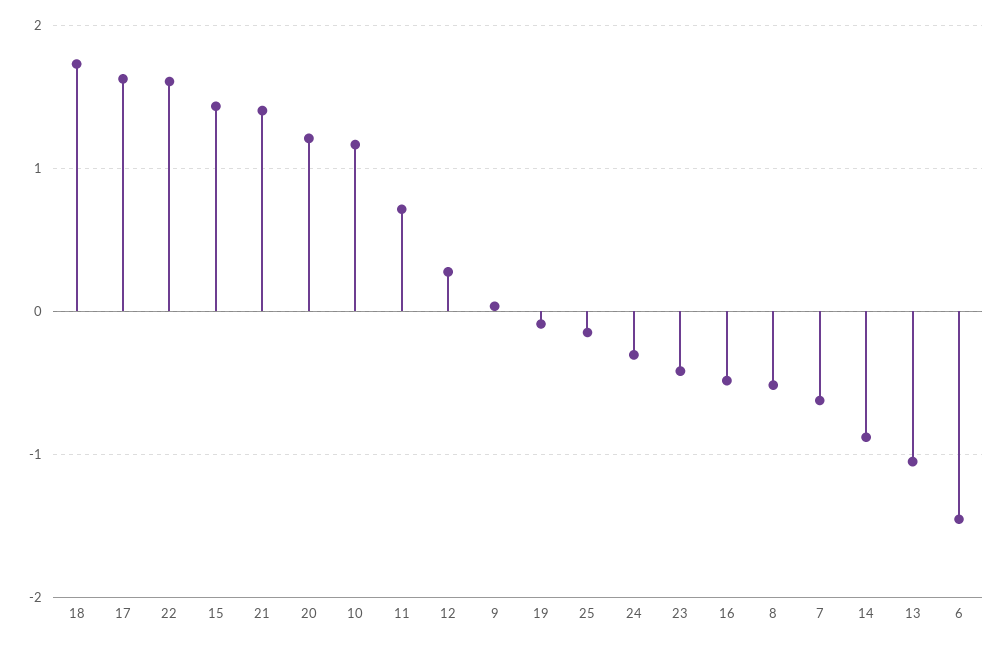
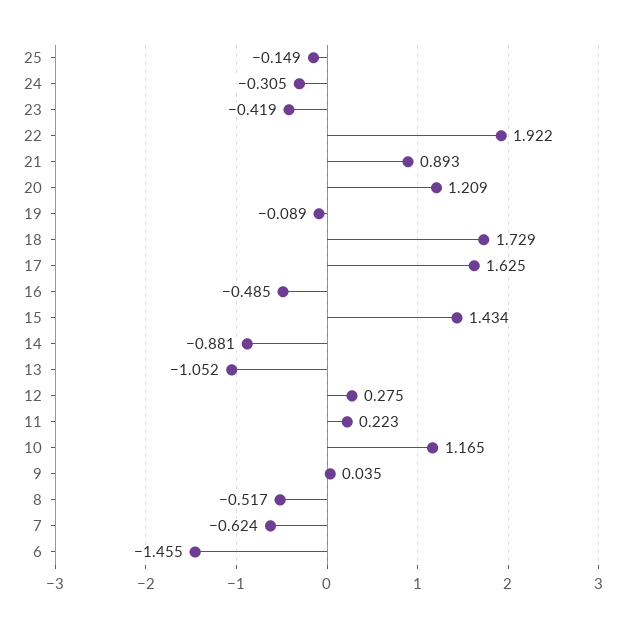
22: 1.6 -> 1.922
21: 1.4 -> 0.893
11: 0.7 -> 0.223

